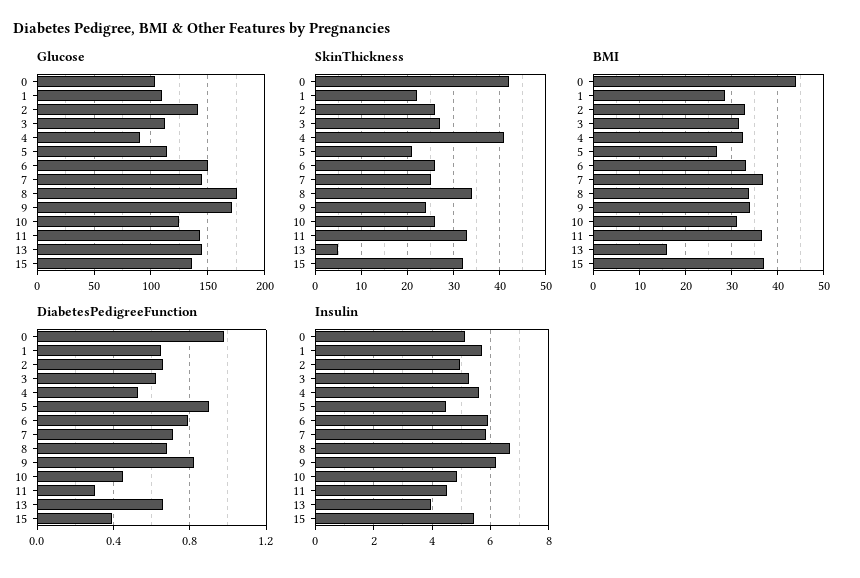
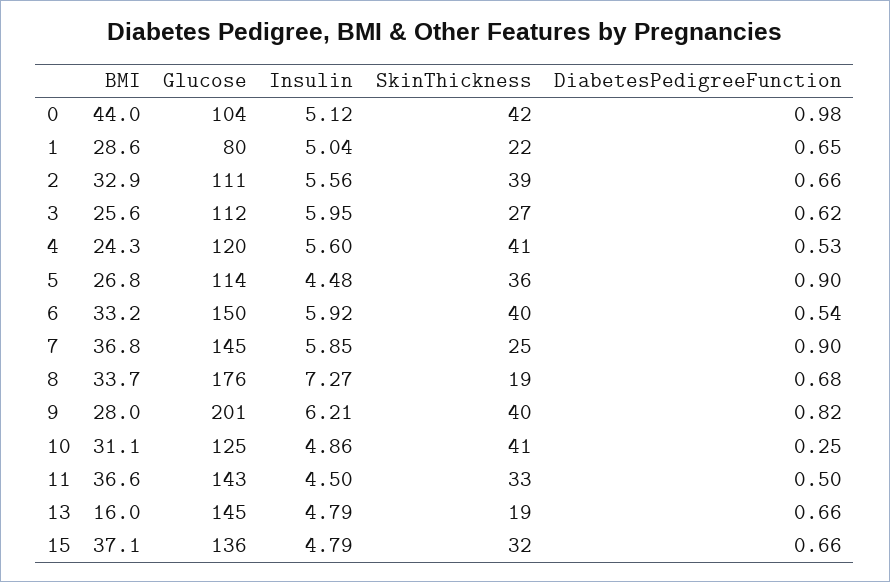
Glucose, 1: 110 -> 80
Glucose, 2: 140 -> 111
Glucose, 4: 90 -> 120
Glucose, 9: 170 -> 201
SkinThickness, 2: 25 -> 39
SkinThickness, 5: 20 -> 36
SkinThickness, 6: 25 -> 40
SkinThickness, 8: 35 -> 19
SkinThickness, 9: 25 -> 40
SkinThickness, 10: 25 -> 41
SkinThickness, 13: 5 -> 19
BMI, 3: 32 -> 25.6
BMI, 4: 32 -> 24.3
BMI, 9: 34 -> 28
DiabetesPedigreeFunction, 6: 0.8 -> 0.54
DiabetesPedigreeFunction, 7: 0.7 -> 0.9
DiabetesPedigreeFunction, 10: 0.45 -> 0.25
DiabetesPedigreeFunction, 11: 0.3 -> 0.5
DiabetesPedigreeFunction, 15: 0.4 -> 0.66
Insulin, 1: 5.75 -> 5.04
Insulin, 2: 5 -> 5.56
Insulin, 3: 5.25 -> 5.95
Insulin, 8: 6.75 -> 7.27
Insulin, 13: 4 -> 4.79
Insulin, 15: 5.5 -> 4.79

